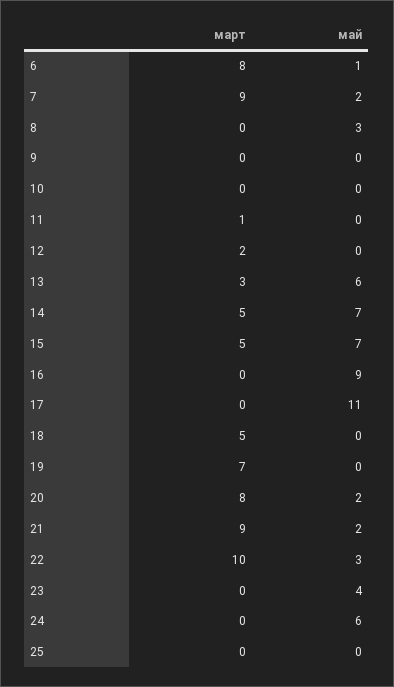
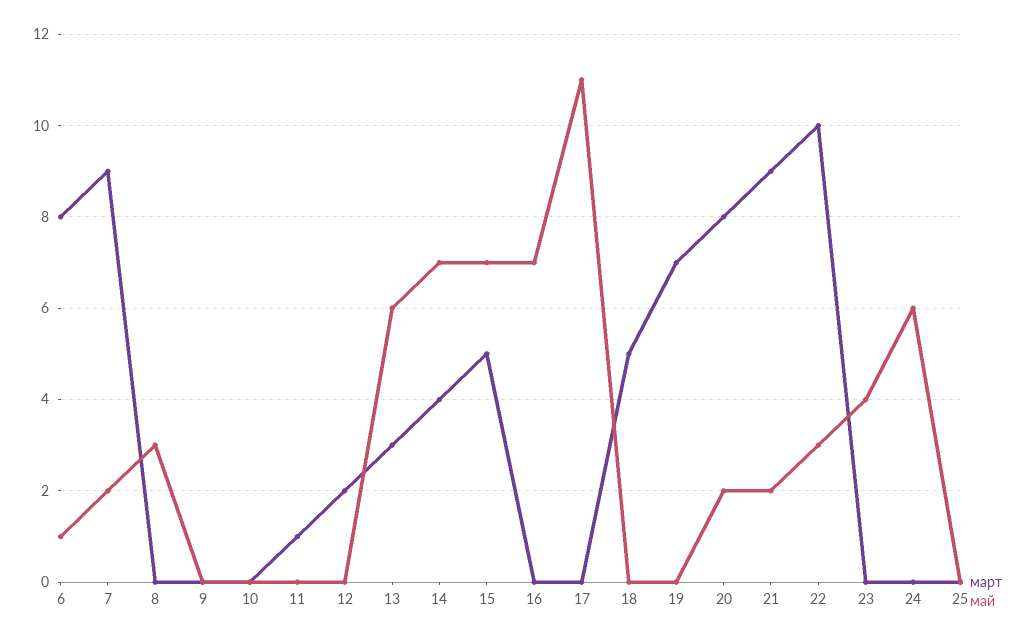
март, 14: 5 -> 4
май, 16: 9 -> 7

